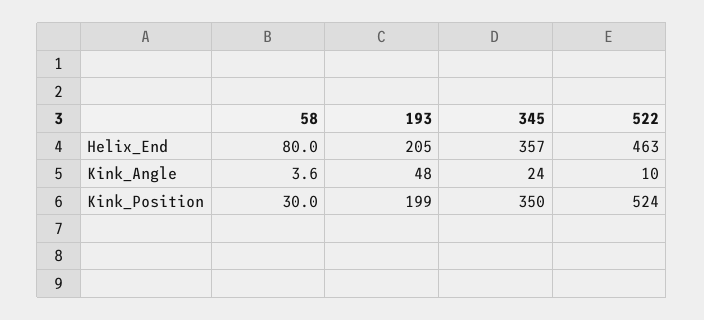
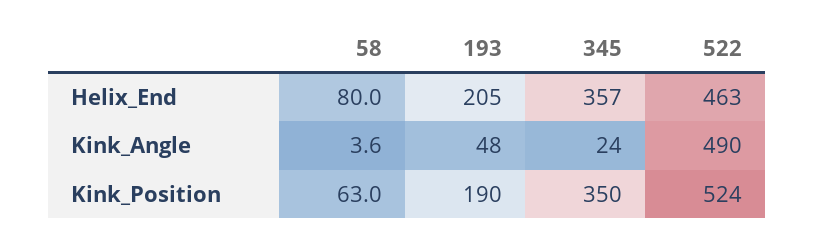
522, Kink_Angle: 10 -> 490
58, Kink_Position: 30 -> 63
193, Kink_Position: 199 -> 190

